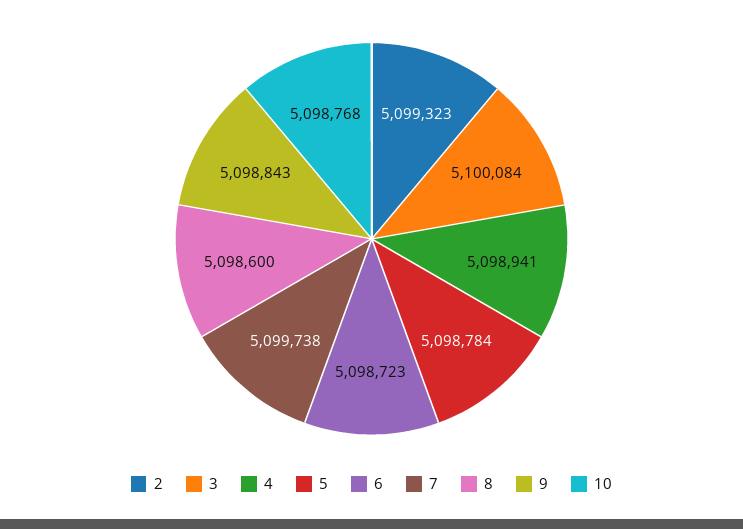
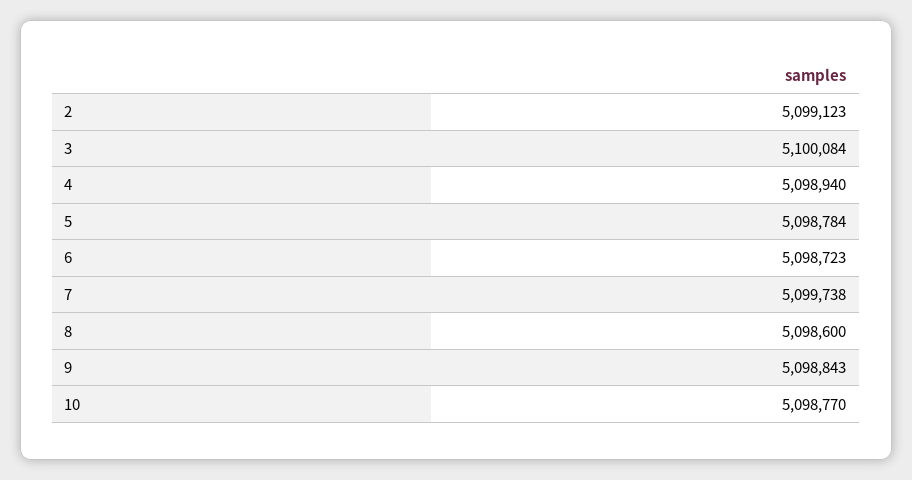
2: 5099323 -> 5099123
4: 5098941 -> 5098940
10: 5098768 -> 5098770

